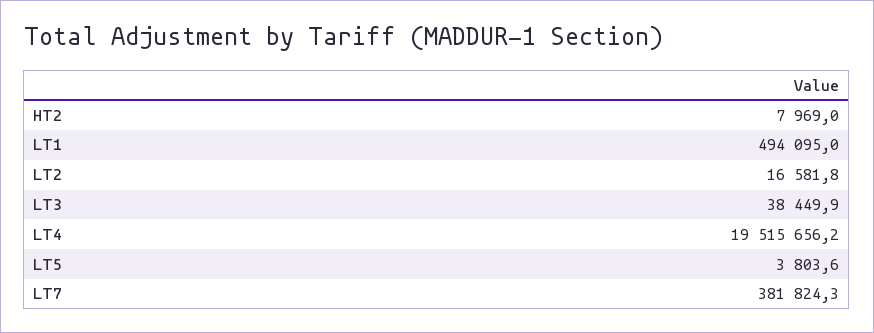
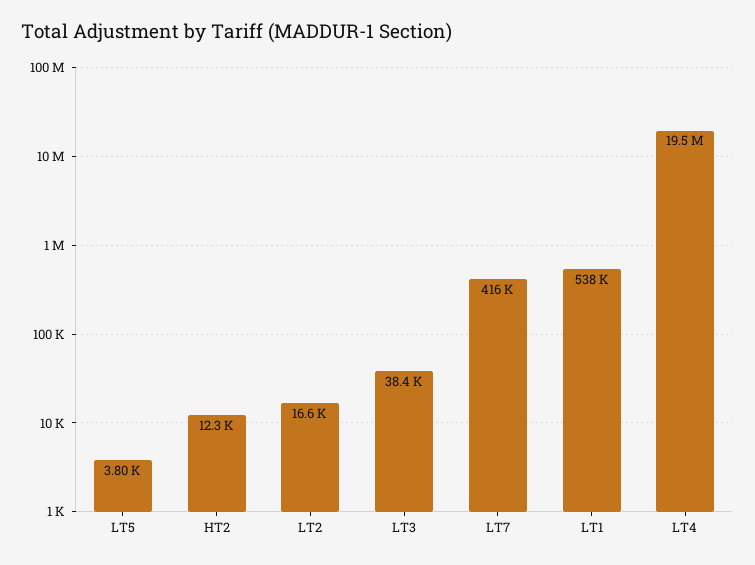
HT2: 7969 -> 12300
LT1: 494095 -> 538000
LT7: 381824.3 -> 416000

